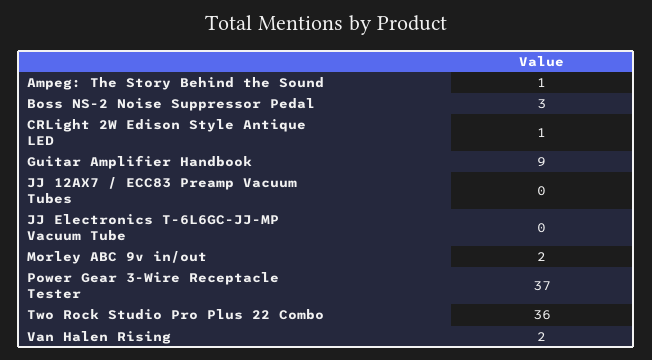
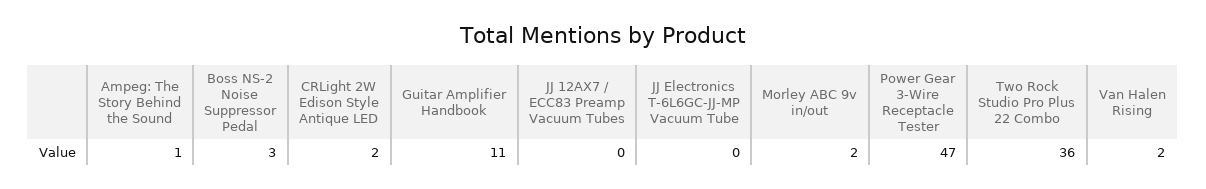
CRLight 2W Edison Style Antique LED: 1 -> 2
Guitar Amplifier Handbook: 9 -> 11
Power Gear 3-Wire Receptacle Tester: 37 -> 47

